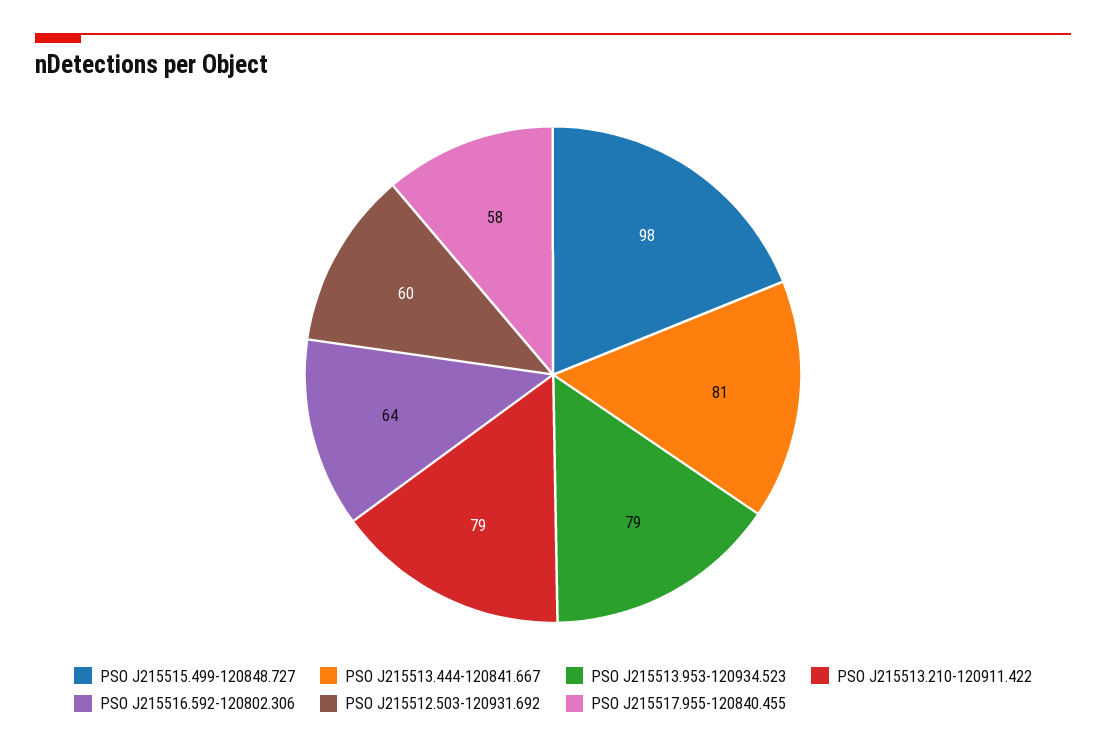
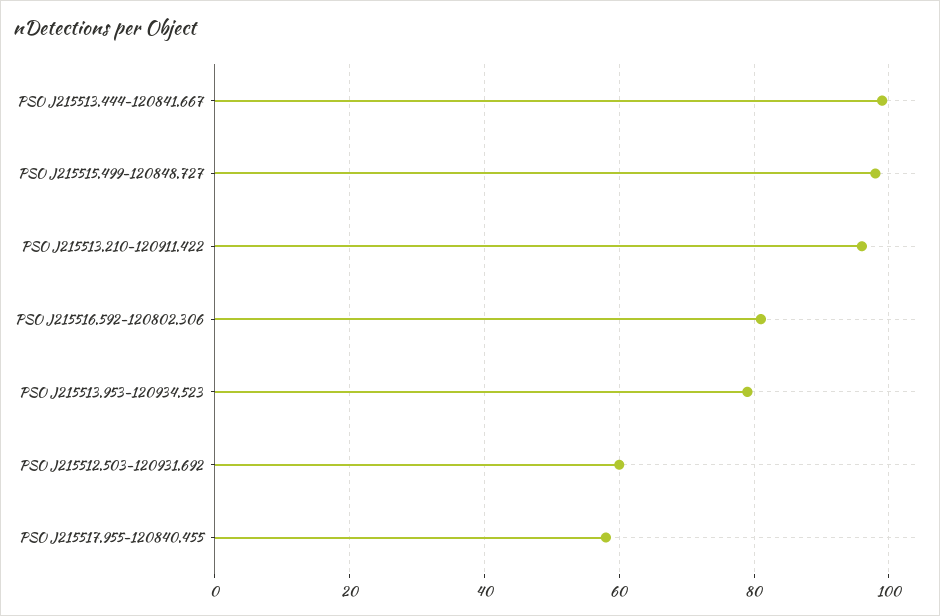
PSO J215513.444-120841.667: 81 -> 100
PSO J215513.210-120911.422: 79 -> 95
PSO J215516.592-120802.306: 64 -> 80

